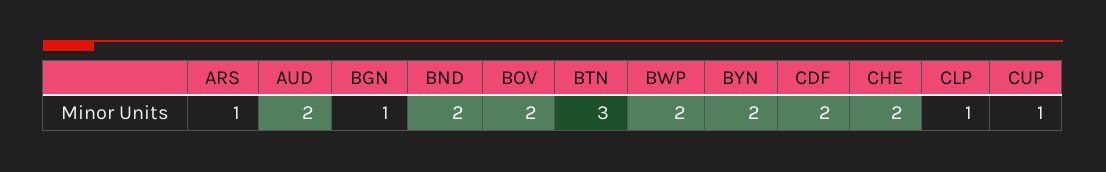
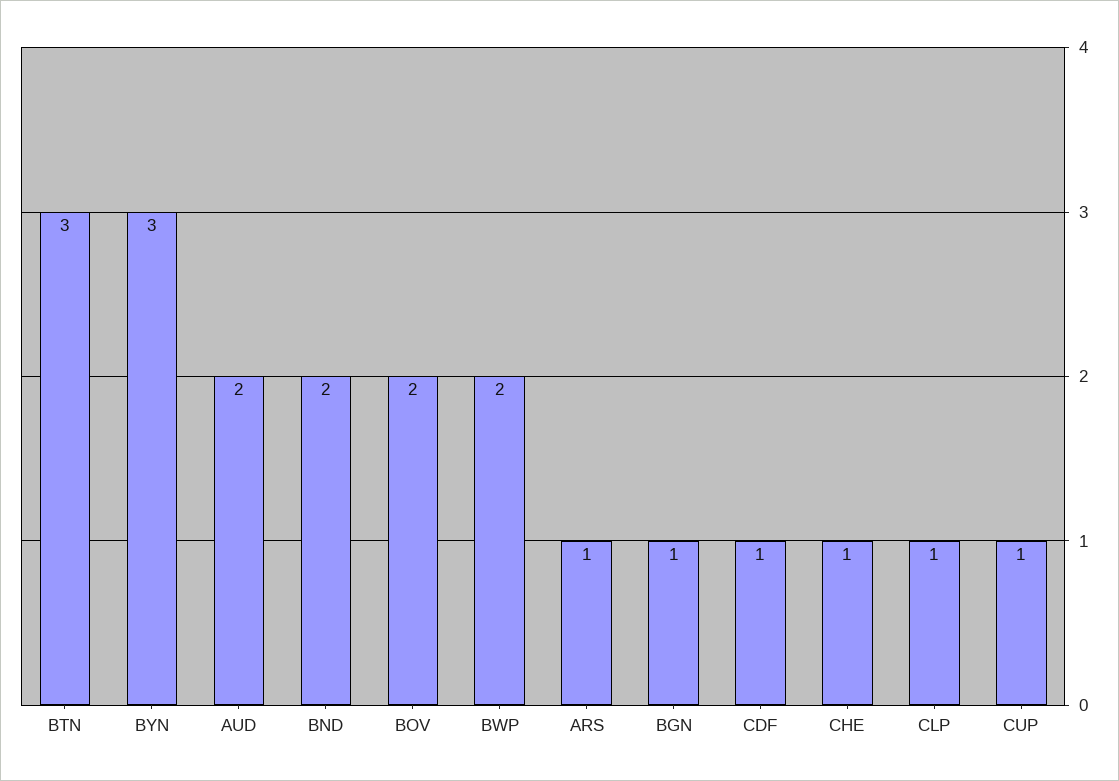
BYN: 2 -> 3
CDF: 2 -> 1
CHE: 2 -> 1

